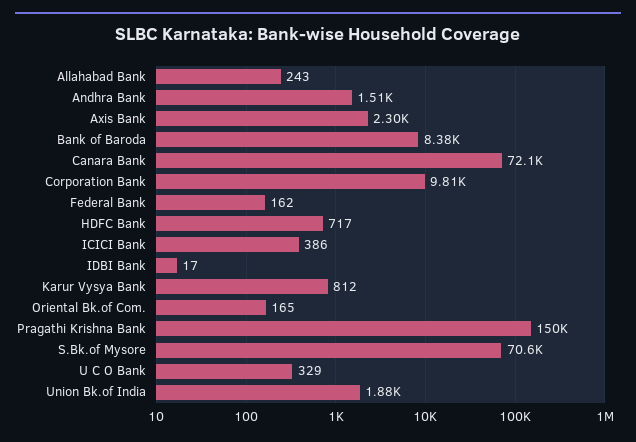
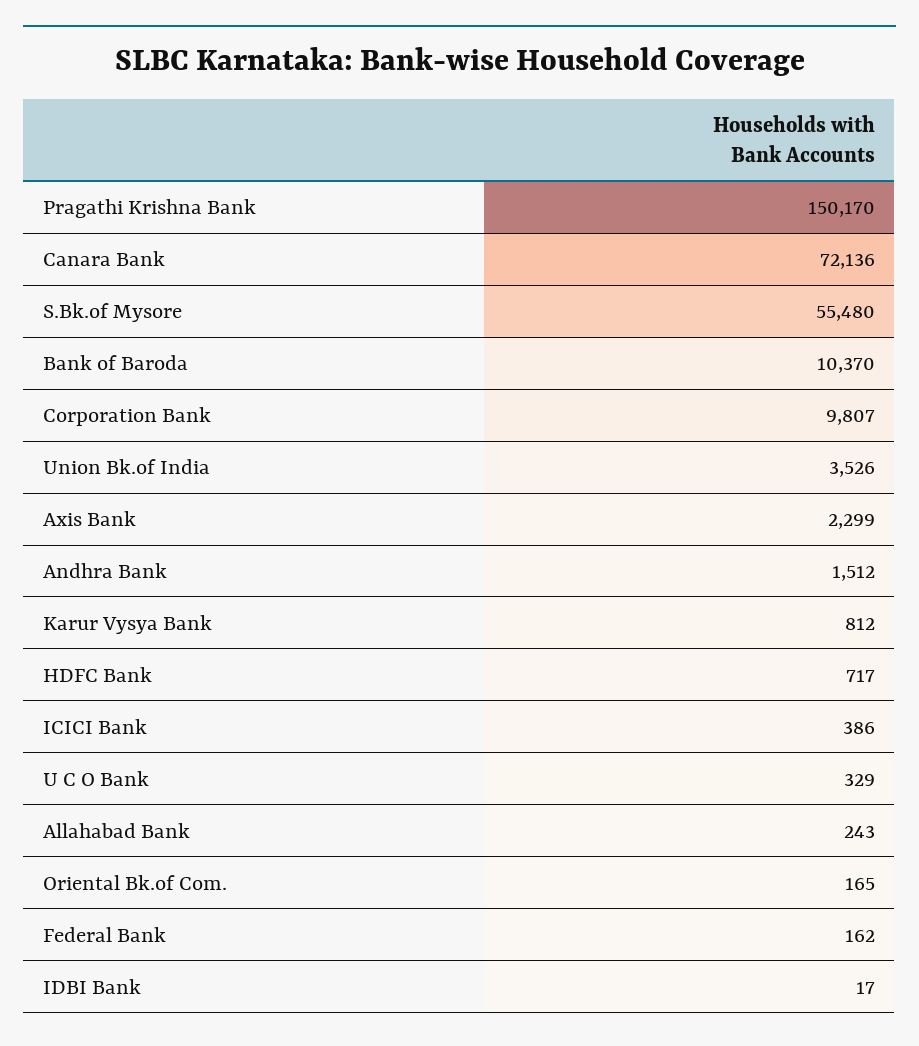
Bank of Baroda: 8380 -> 10370
S.Bk.of Mysore: 70600 -> 55480
Union Bk.of India: 1880 -> 3526

